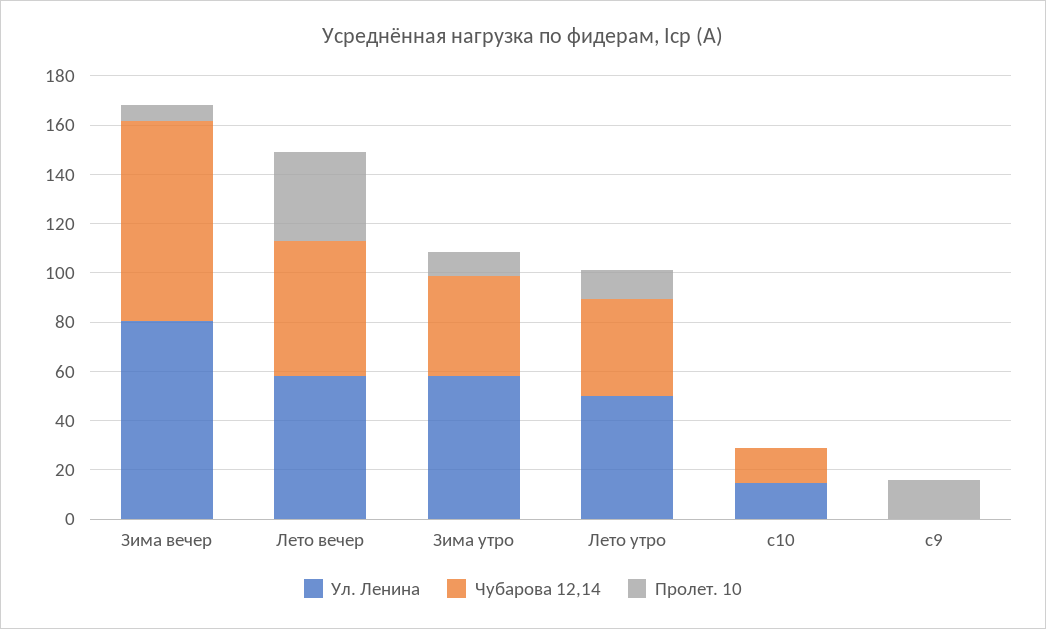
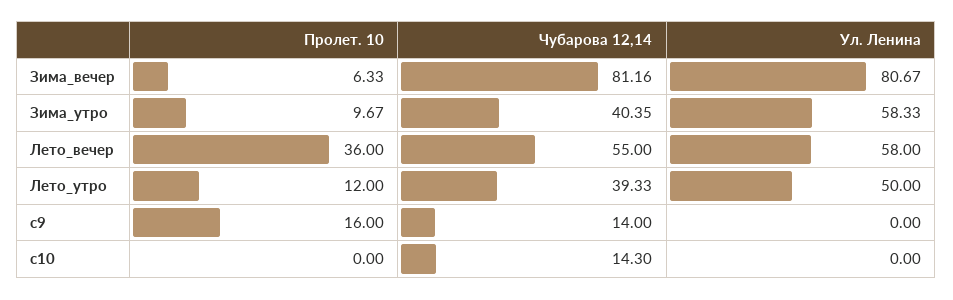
Ул. Ленина, c10: 15 -> 0
Чубарова 12,14, c9: 0 -> 14

